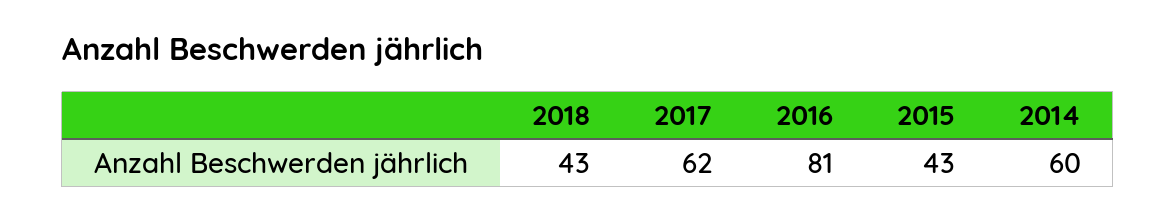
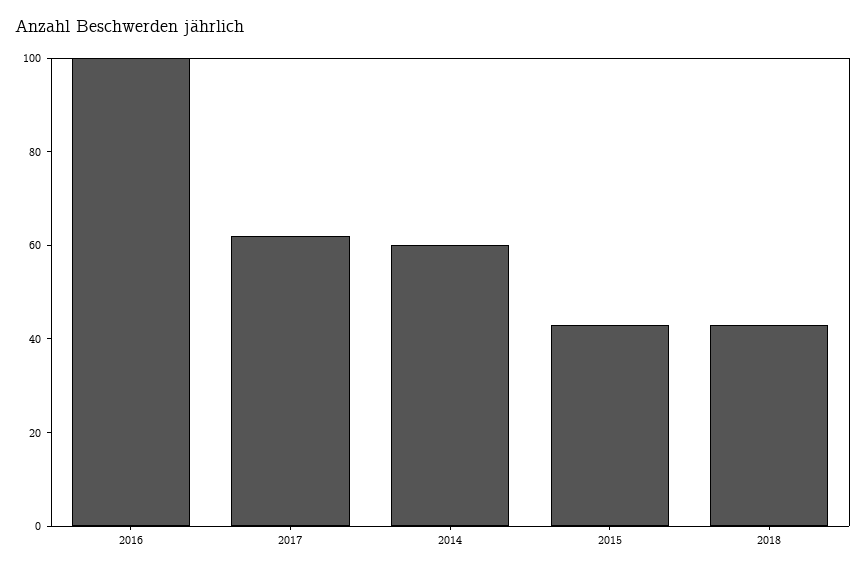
2016: 81 -> 100

